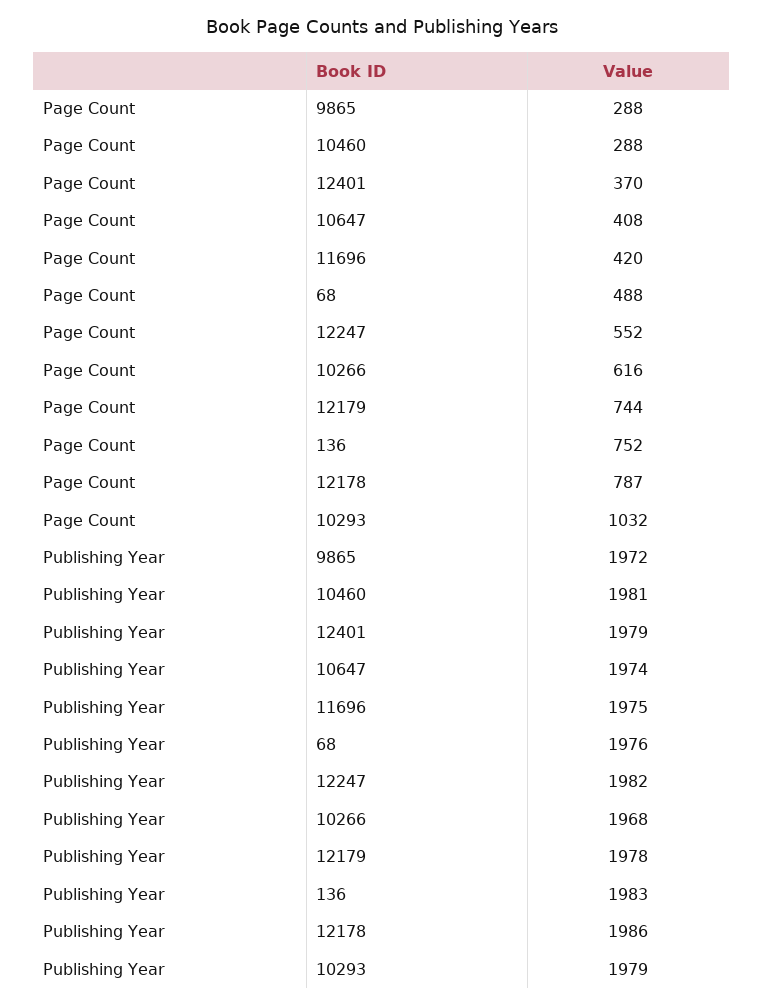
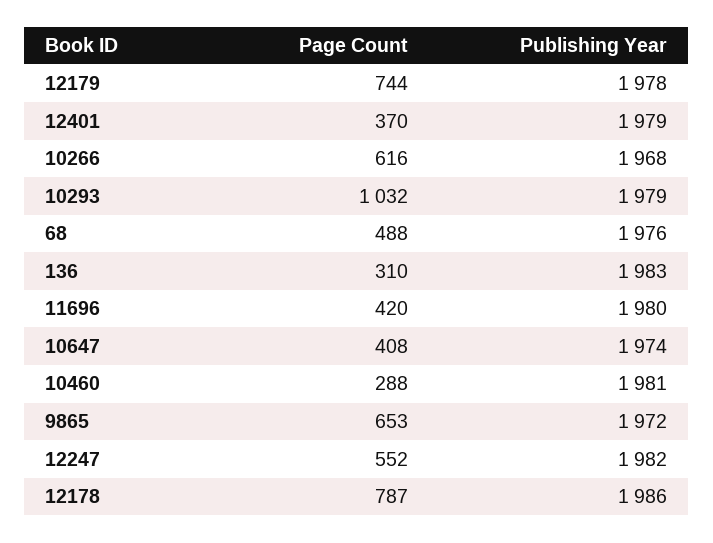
Page Count, 9865: 288 -> 653
Page Count, 136: 752 -> 310
Publishing Year, 11696: 1975 -> 1980

